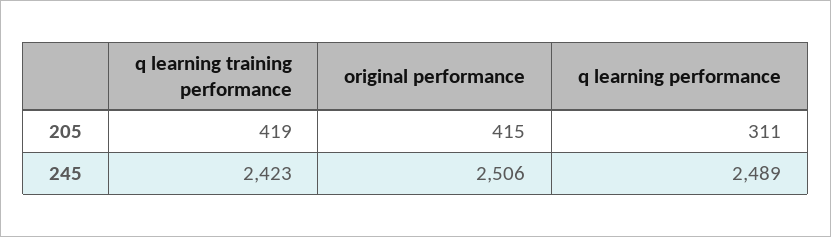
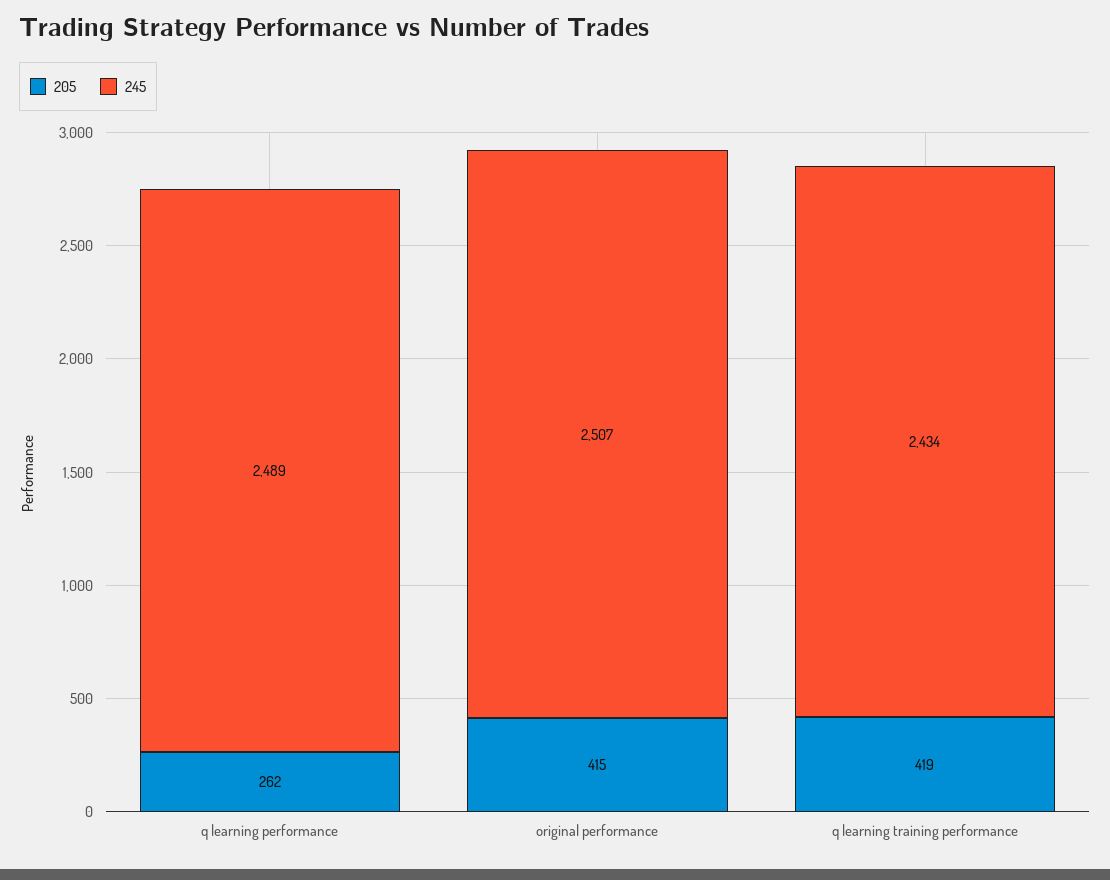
205, q learning performance: 311 -> 262
245, q learning training performance: 2423 -> 2434
245, original performance: 2506 -> 2507

